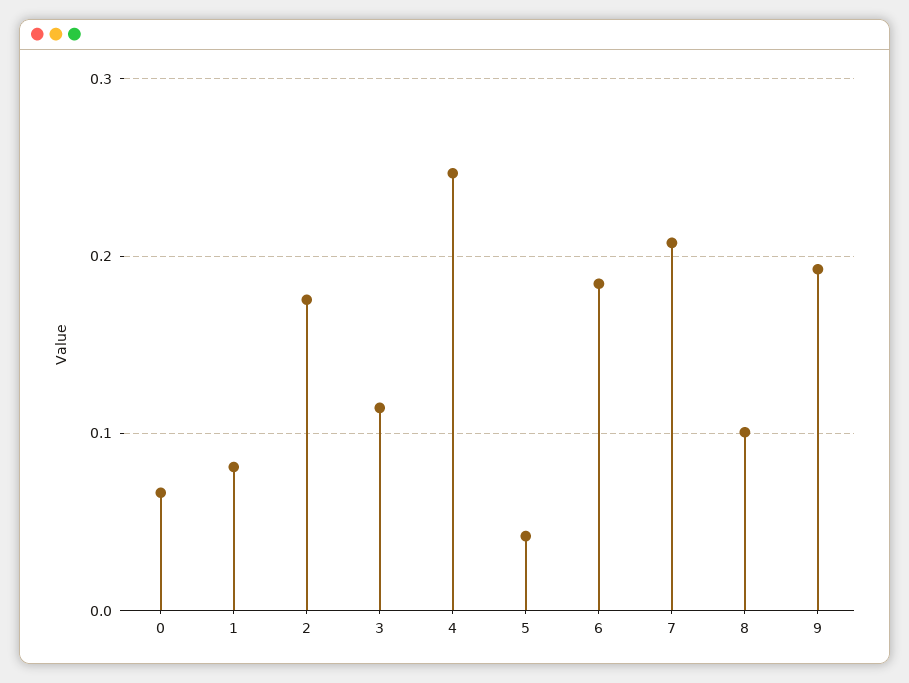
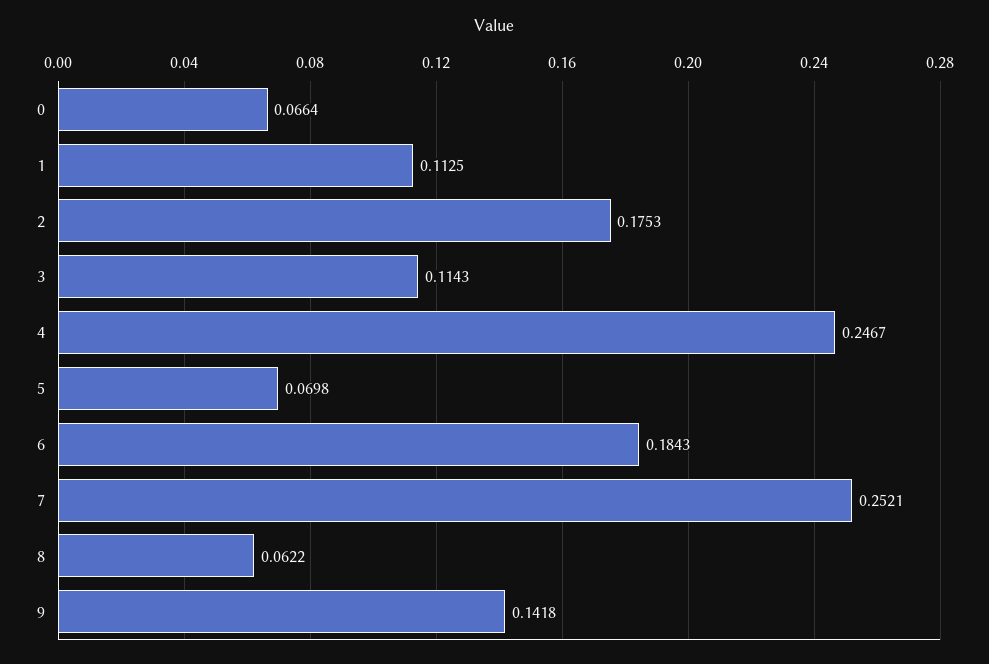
1: 0.08 -> 0.1125
5: 0.04 -> 0.0698
7: 0.21 -> 0.2521
8: 0.1 -> 0.0622
9: 0.19 -> 0.1418

